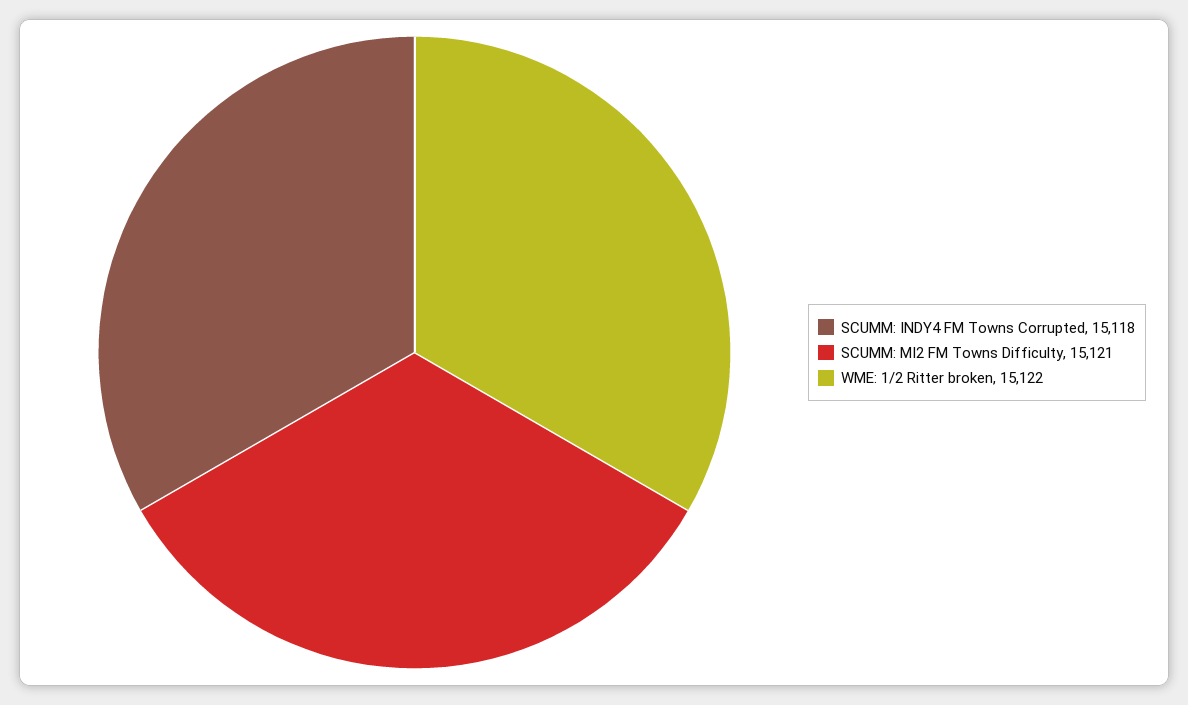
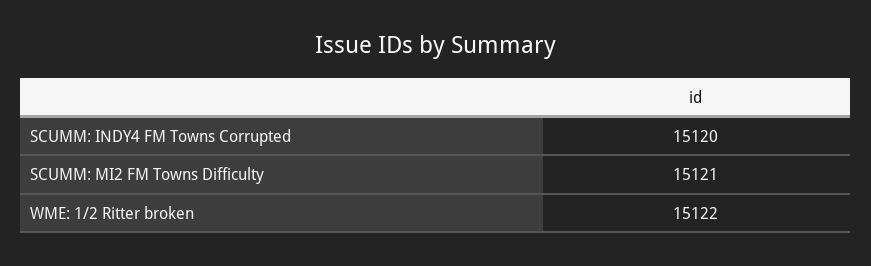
SCUMM: INDY4 FM Towns Corrupted: 15118 -> 15120

